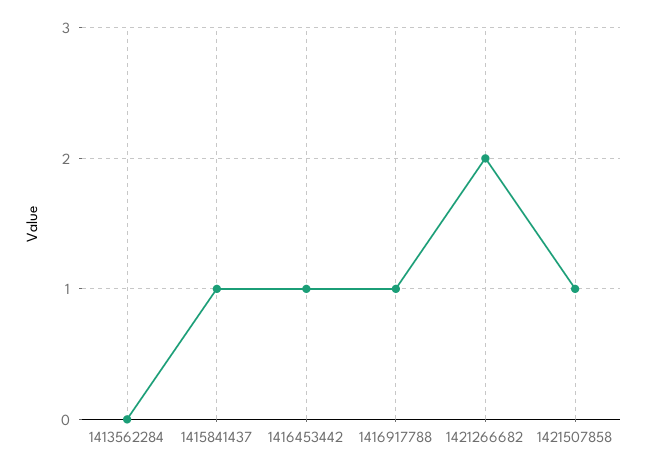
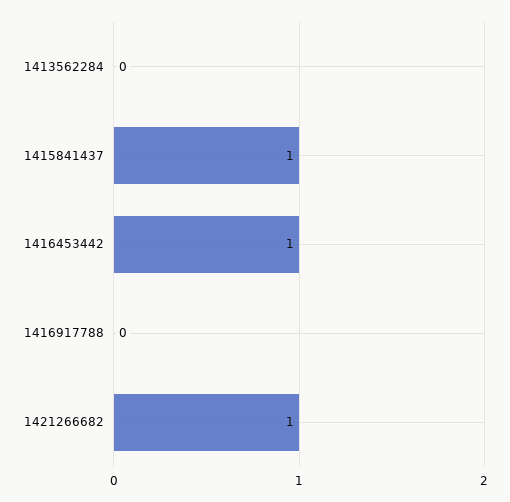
1416917788: 1 -> 0
1421266682: 2 -> 1
1421507858: 1 -> none

